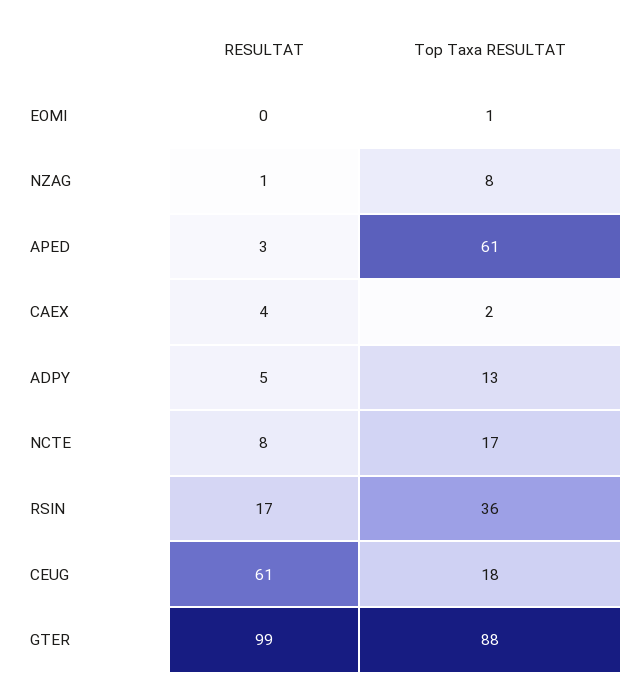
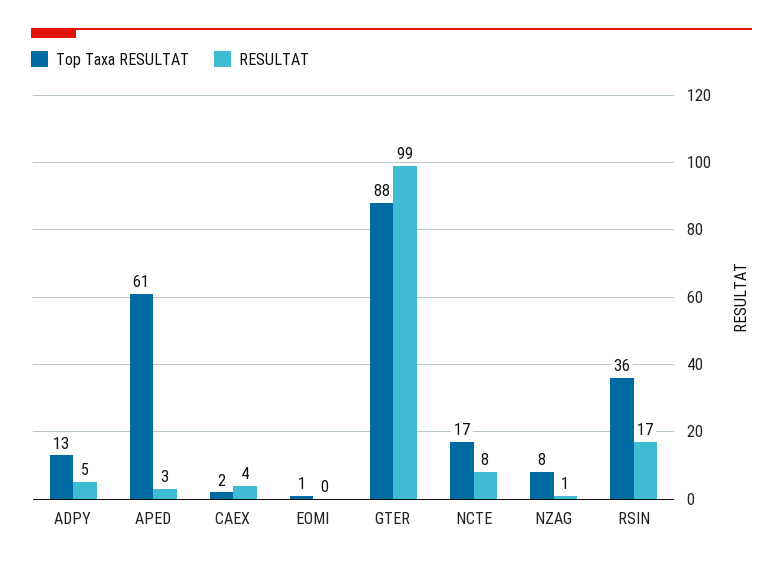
RESULTAT, CEUG: 61 -> none
Top Taxa RESULTAT, CEUG: 18 -> none

